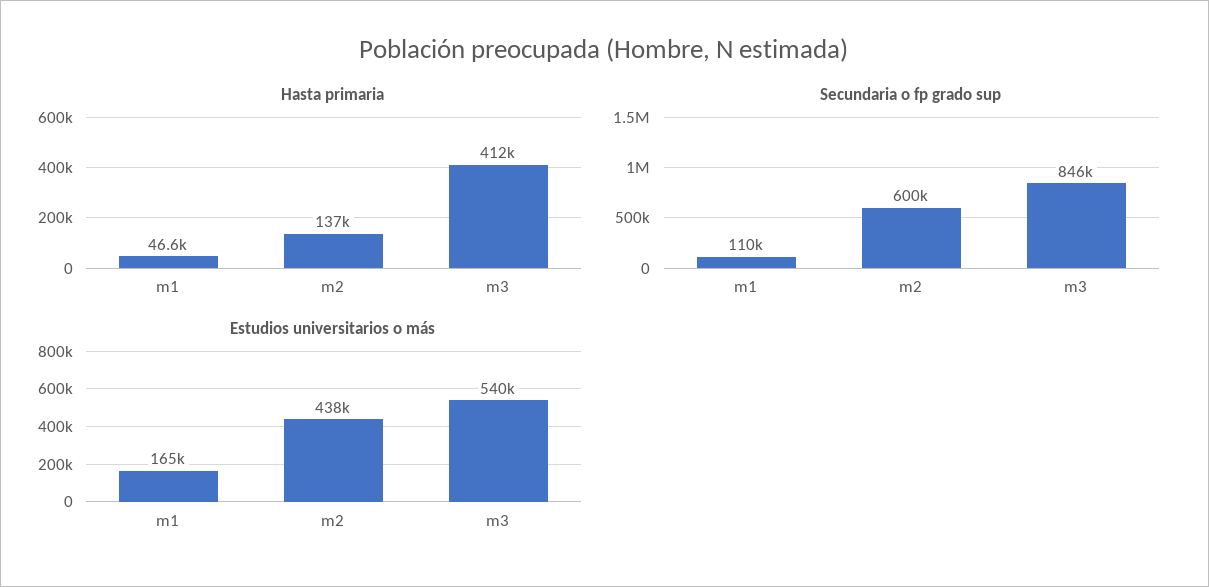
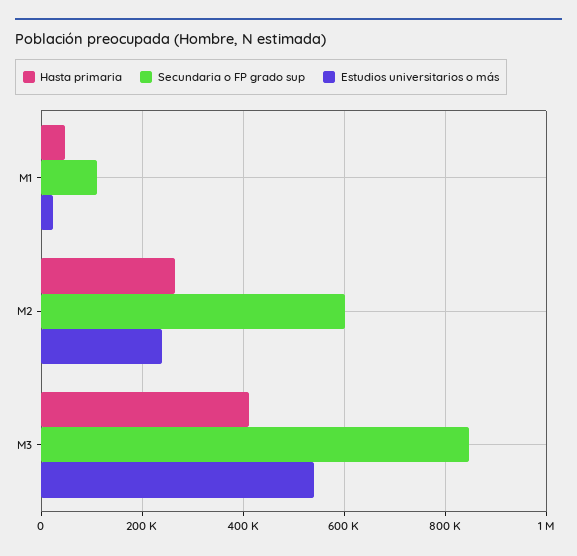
Hasta primaria, m2: 137000 -> 260000
Estudios universitarios o más, m1: 165000 -> 20000
Estudios universitarios o más, m2: 438000 -> 240000

